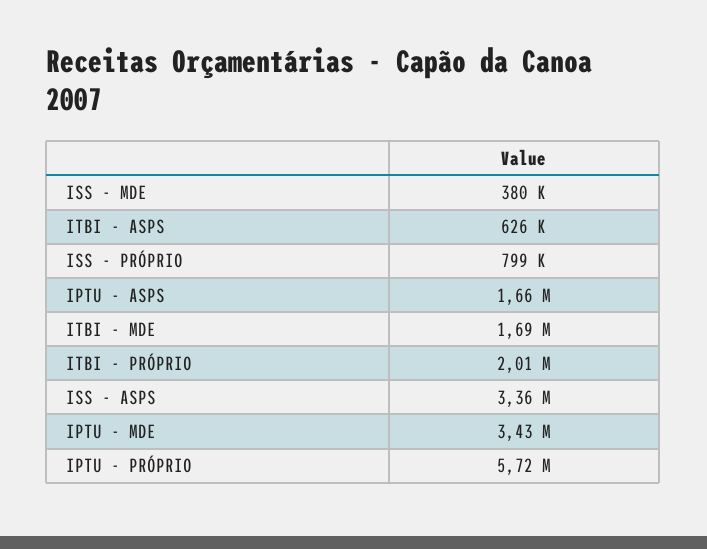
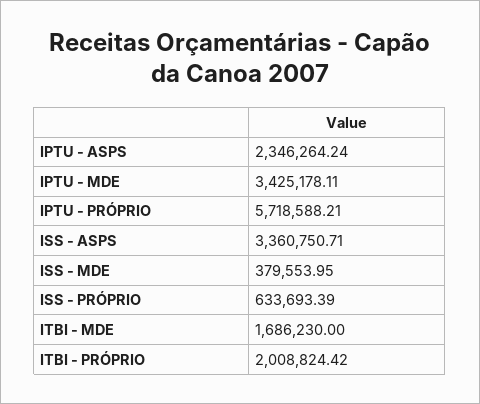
ITBI - ASPS: 626000 -> none
ISS - PRÓPRIO: 799000 -> 633693.39
IPTU - ASPS: 1660000 -> 2346264.24

